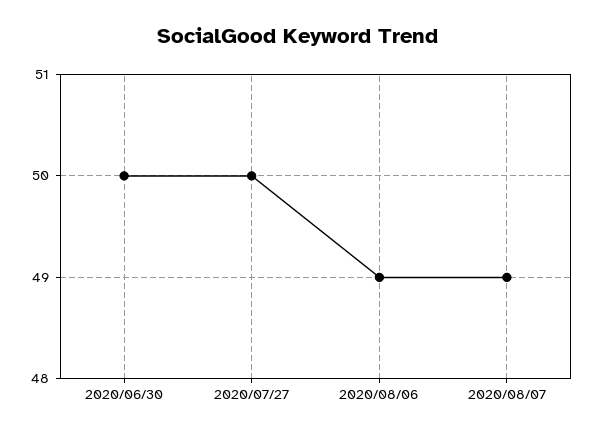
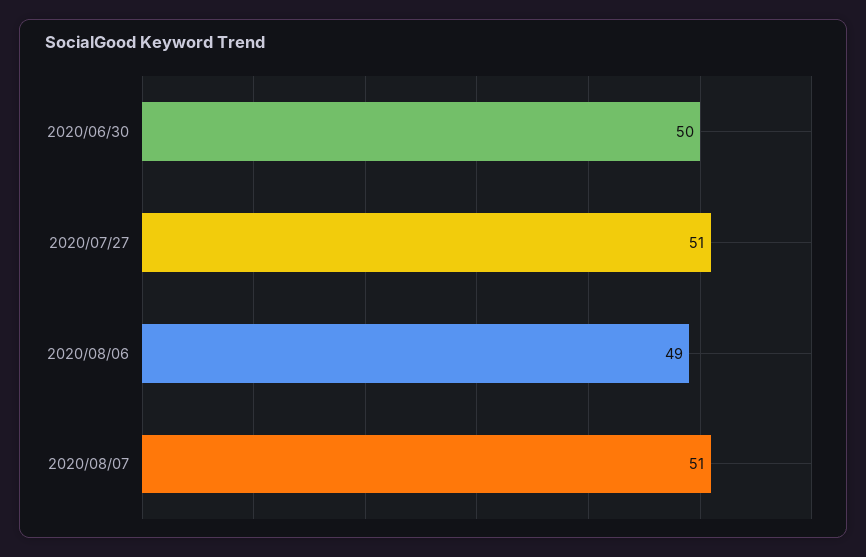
2020/07/27: 50 -> 51
2020/08/07: 49 -> 51

